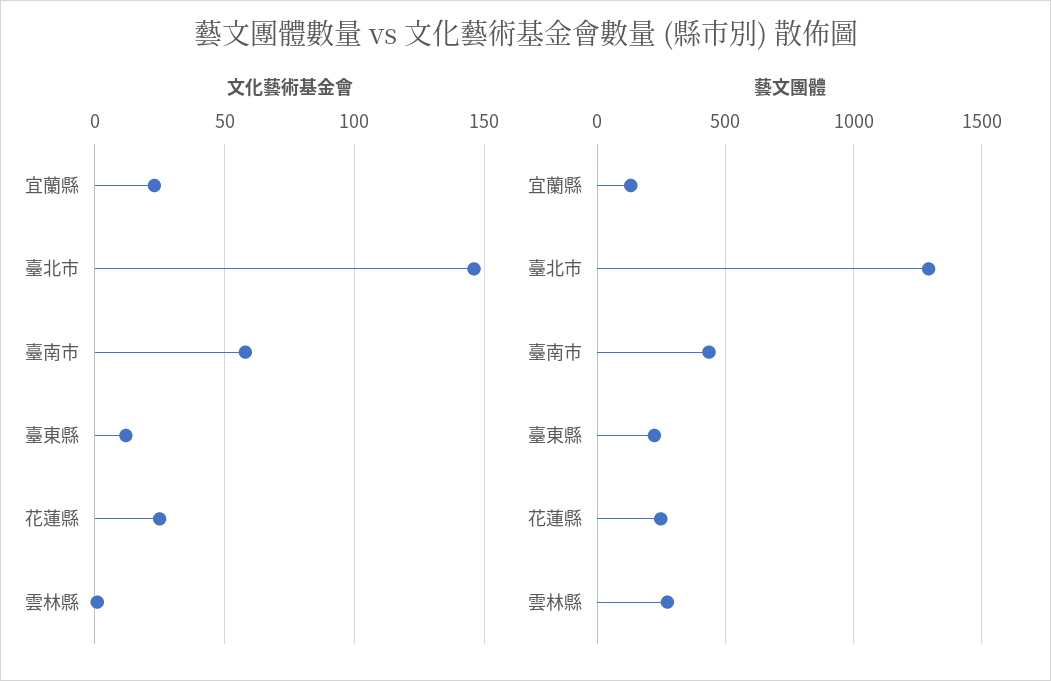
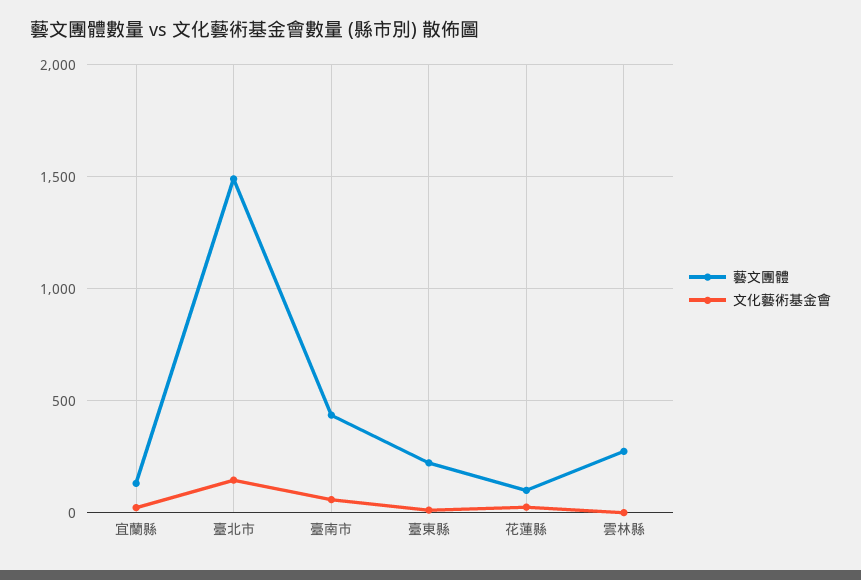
藝文團體, 臺北市: 1300 -> 1500
藝文團體, 花蓮縣: 250 -> 100

